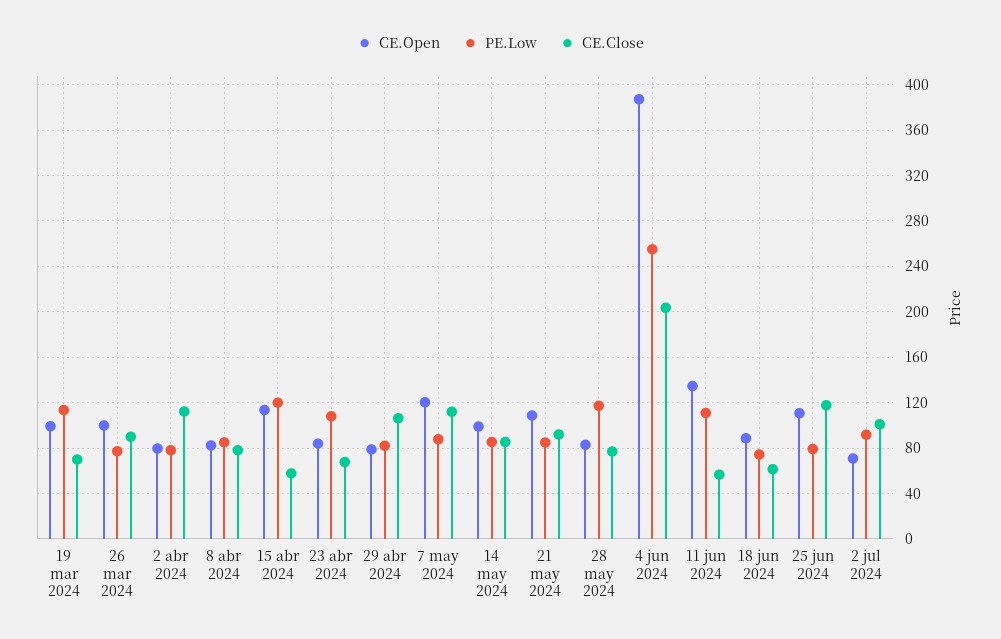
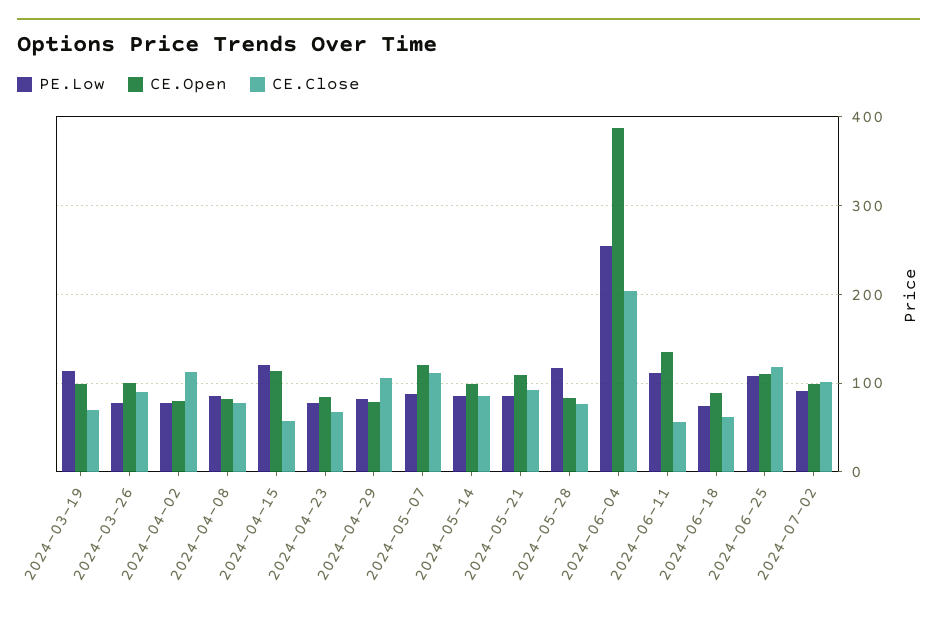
PE.Low, 23 abr 2024: 110 -> 80
PE.Low, 25 jun 2024: 80 -> 110
CE.Open, 2 jul 2024: 70 -> 100

